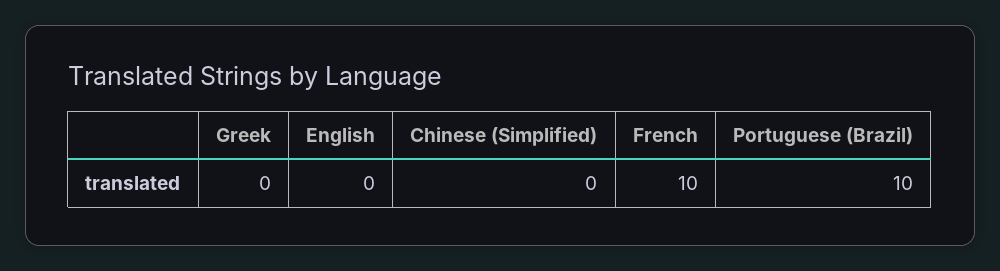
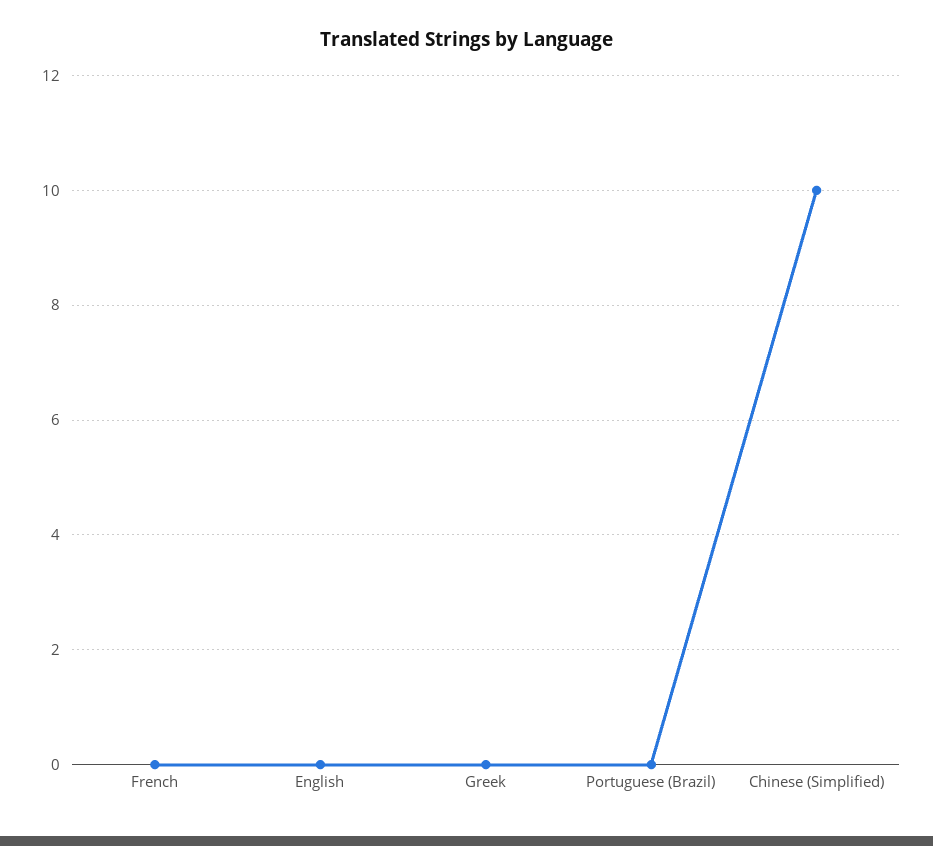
Chinese (Simplified): 0 -> 10
French: 10 -> 0
Portuguese (Brazil): 10 -> 0

